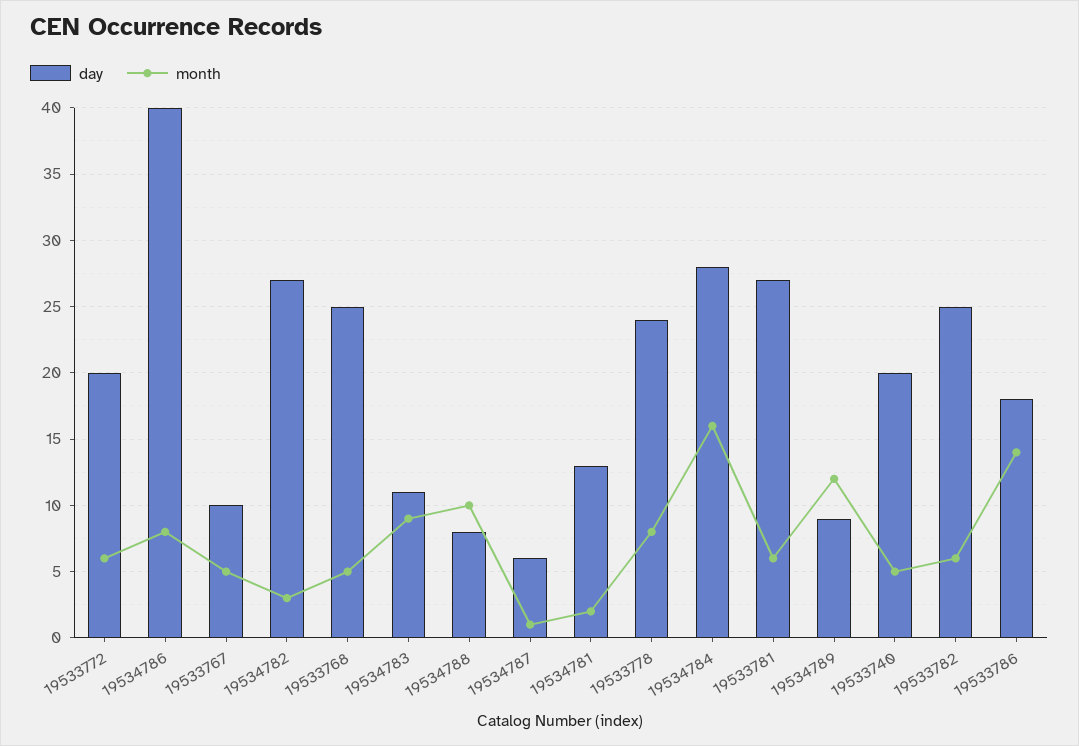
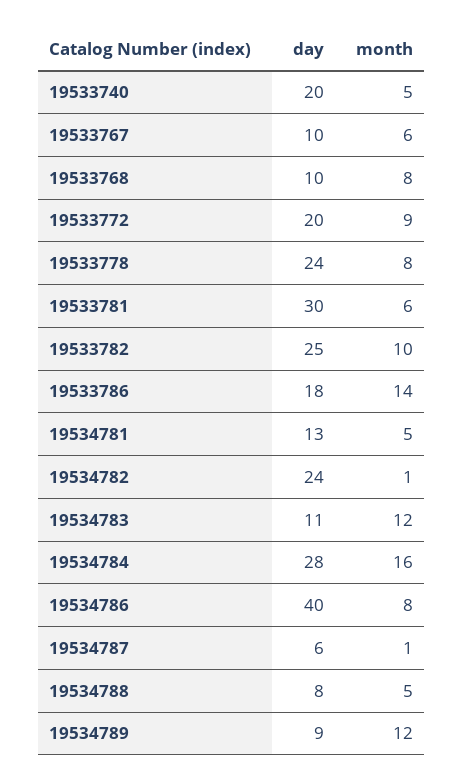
month, 19533772: 6 -> 9
month, 19533767: 5 -> 6
day, 19534782: 27 -> 24
month, 19534782: 3 -> 1
day, 19533768: 25 -> 10
month, 19533768: 5 -> 8
month, 19534783: 9 -> 12
month, 19534788: 10 -> 5
month, 19534781: 2 -> 5
day, 19533781: 27 -> 30
month, 19533782: 6 -> 10

